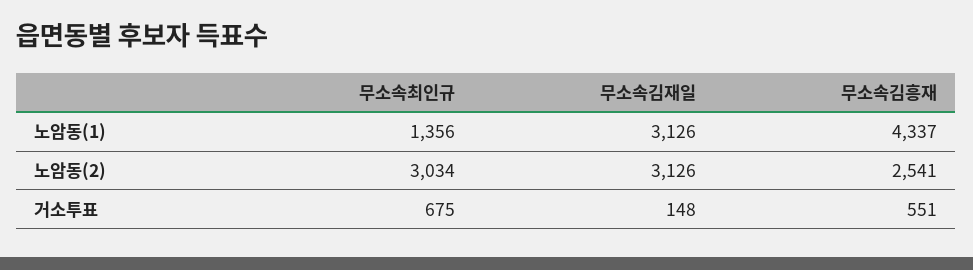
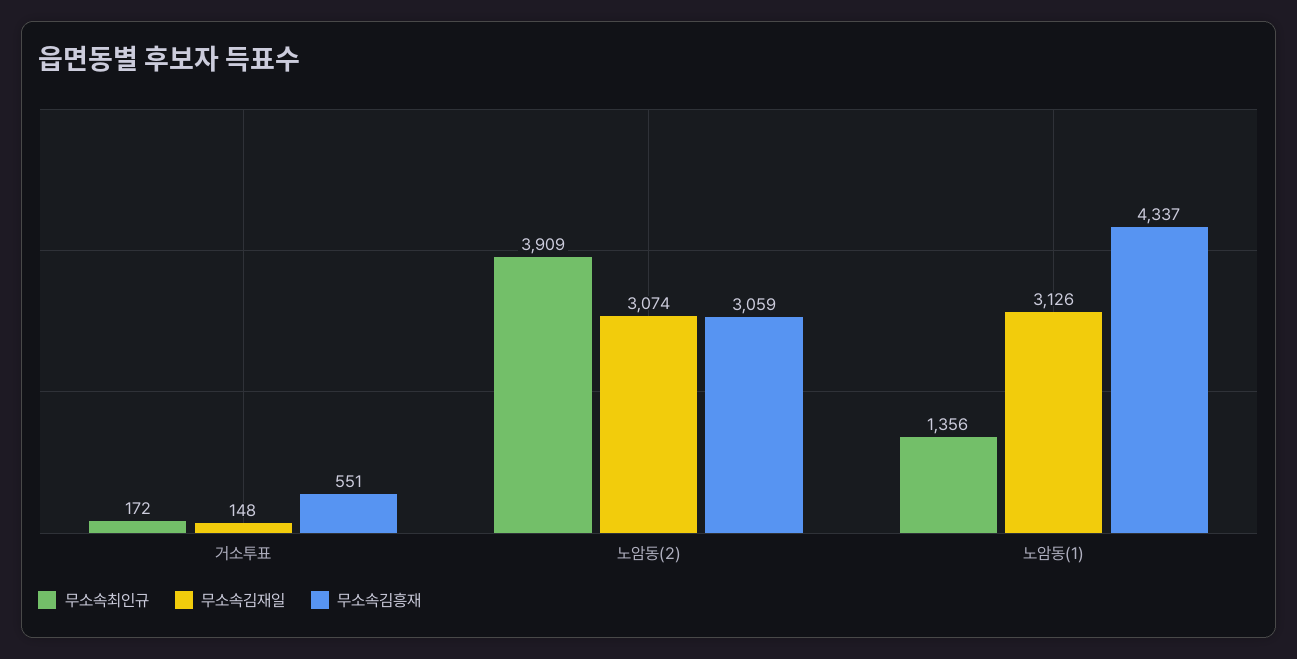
무소속최인규, 노암동(2): 3034 -> 3909
무소속김재일, 노암동(2): 3126 -> 3074
무소속김흥재, 노암동(2): 2541 -> 3059
무소속최인규, 거소투표: 675 -> 172

